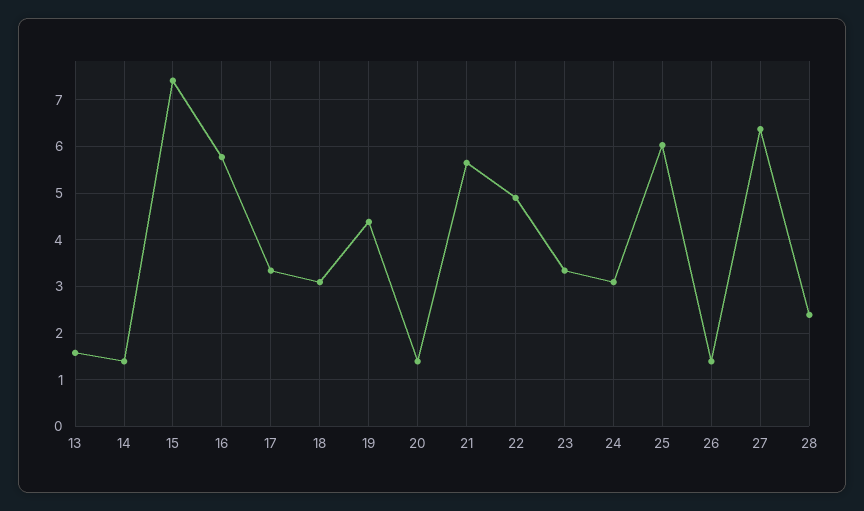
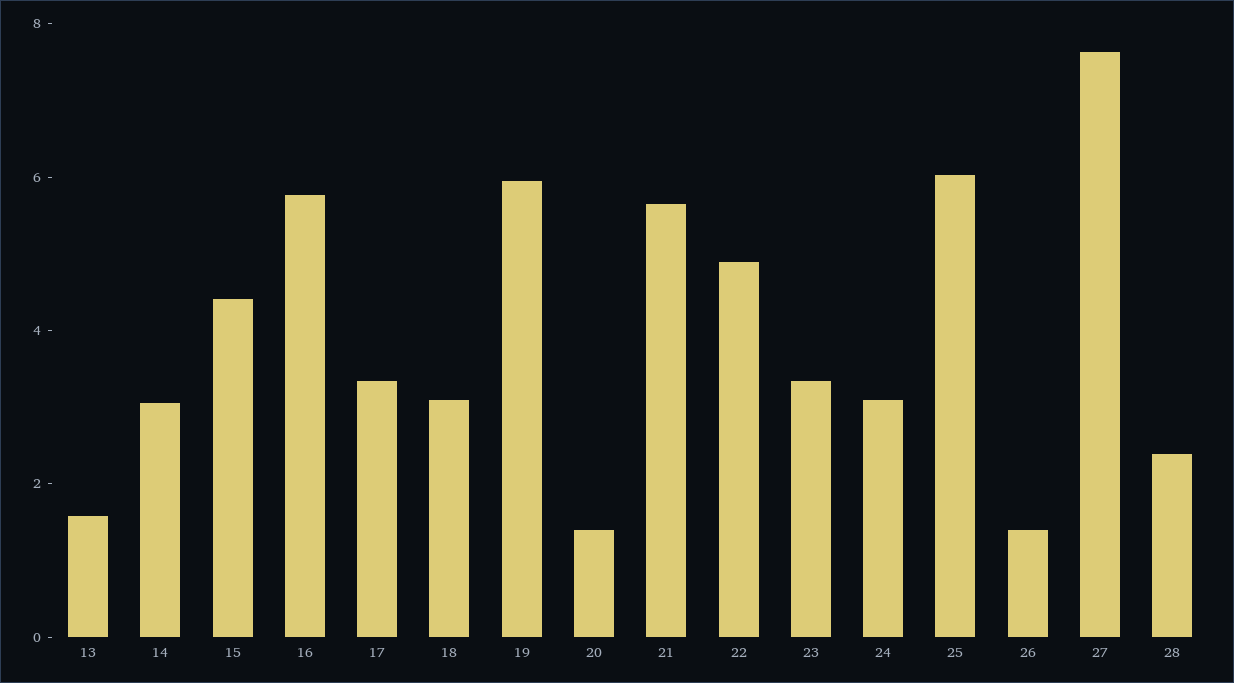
14: 1.4 -> 3
15: 7.4 -> 4.5
19: 4.4 -> 6
27: 6.4 -> 7.5

